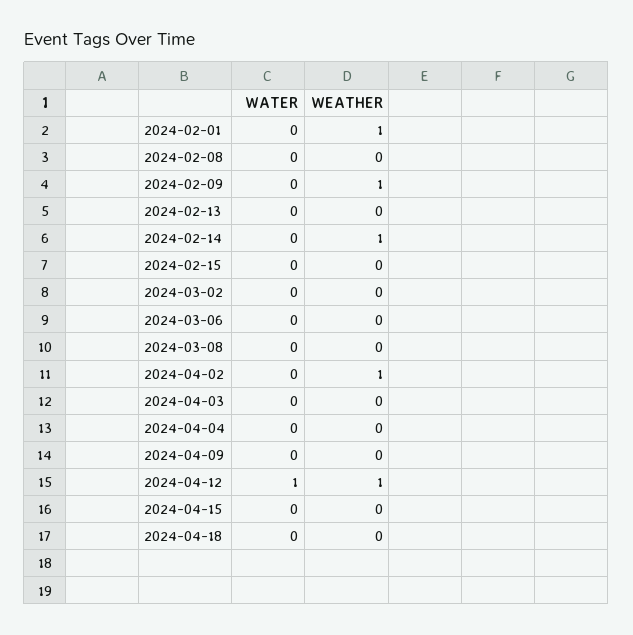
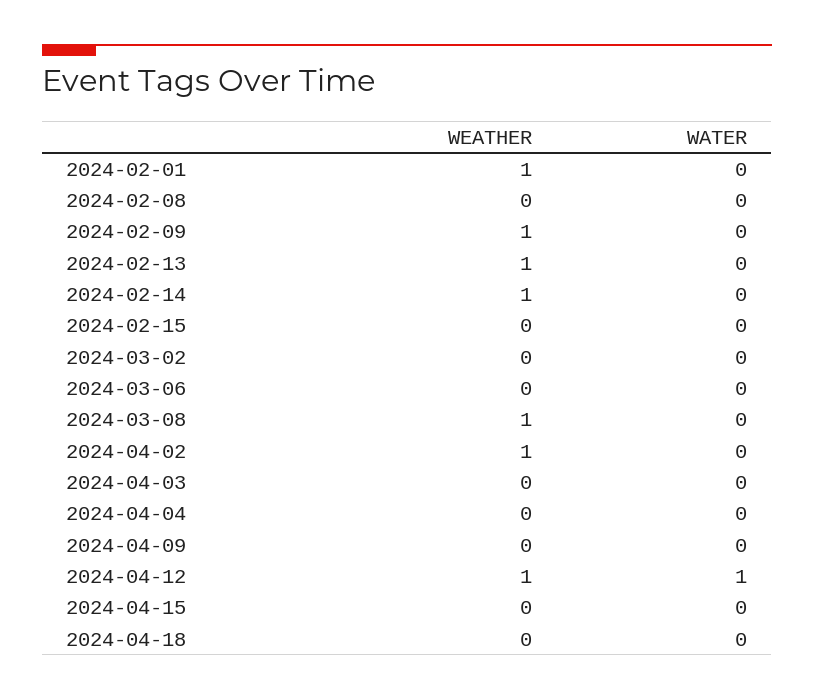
WEATHER, 2024-02-13: 0 -> 1
WEATHER, 2024-03-08: 0 -> 1

